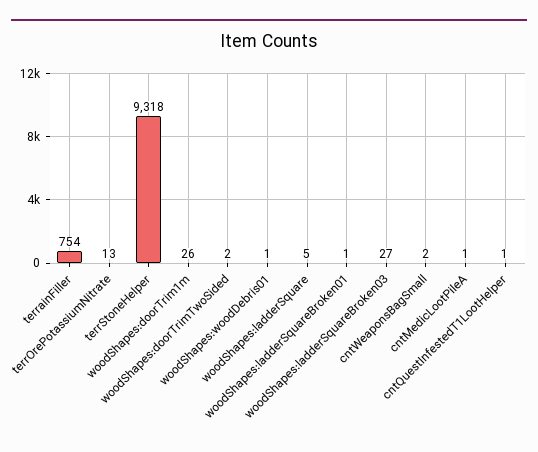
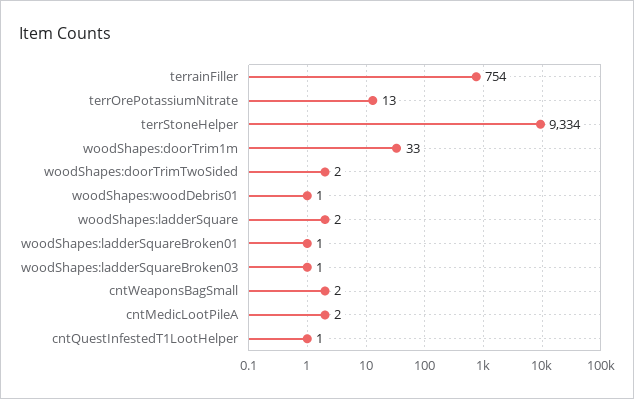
terrStoneHelper: 9318 -> 9334
woodShapes:doorTrim1m: 26 -> 33
woodShapes:ladderSquare: 5 -> 2
woodShapes:ladderSquareBroken03: 27 -> 1
cntMedicLootPileA: 1 -> 2

